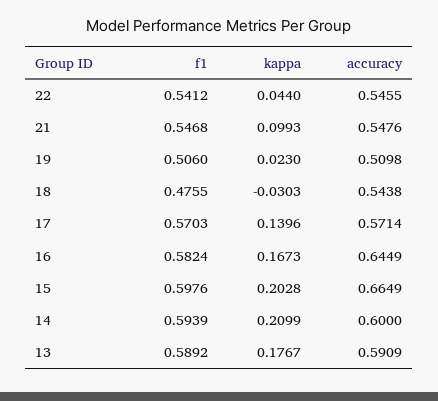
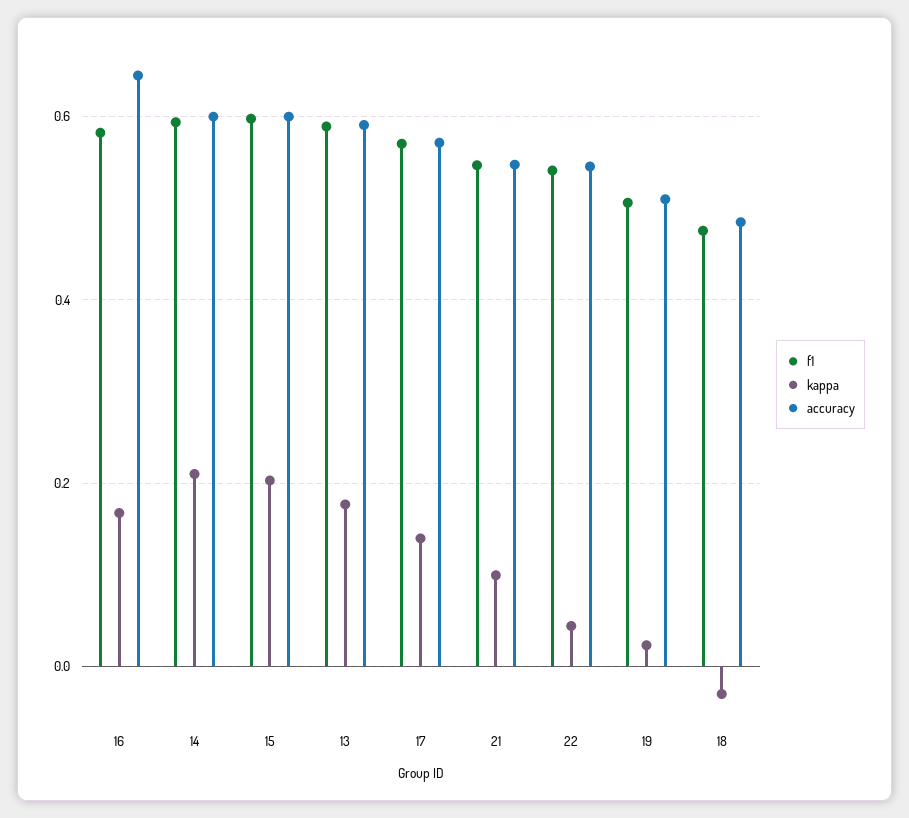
accuracy, 18: 0.5438 -> 0.48
accuracy, 15: 0.6649 -> 0.6

